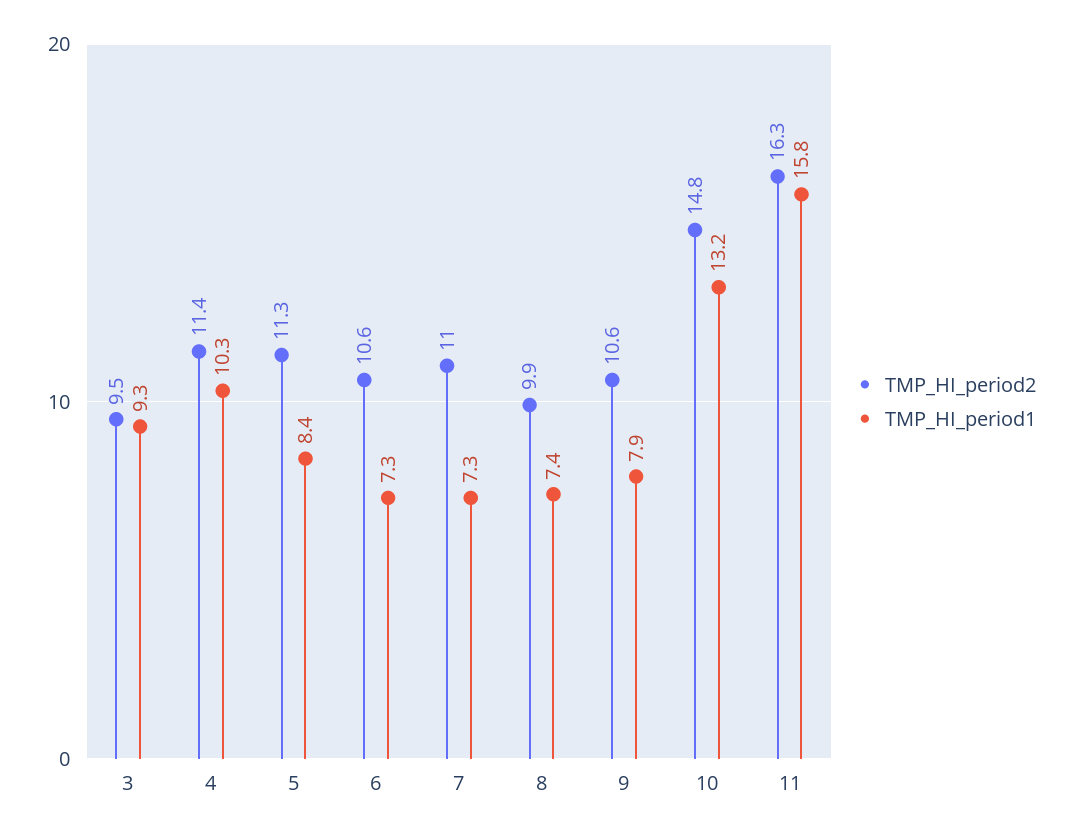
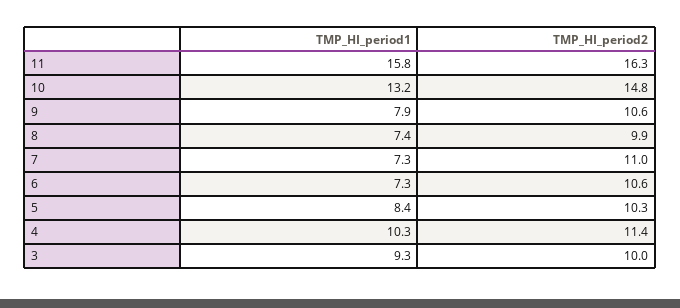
TMP_HI_period2, 3: 9.5 -> 10
TMP_HI_period2, 5: 11.3 -> 10.3

